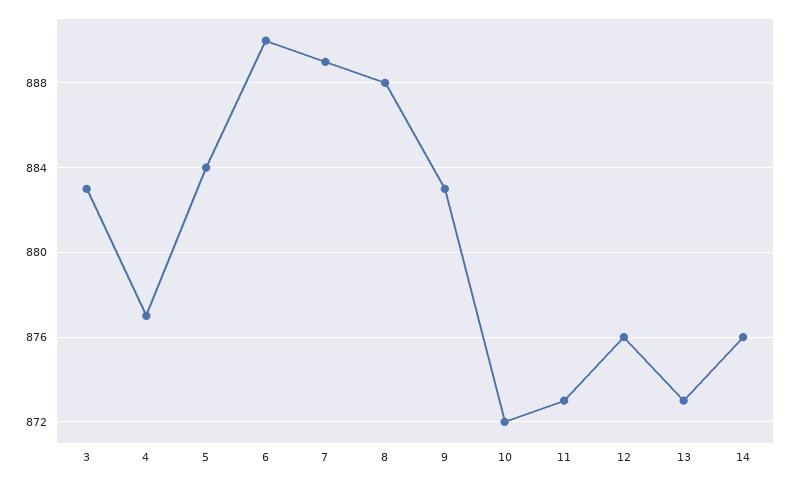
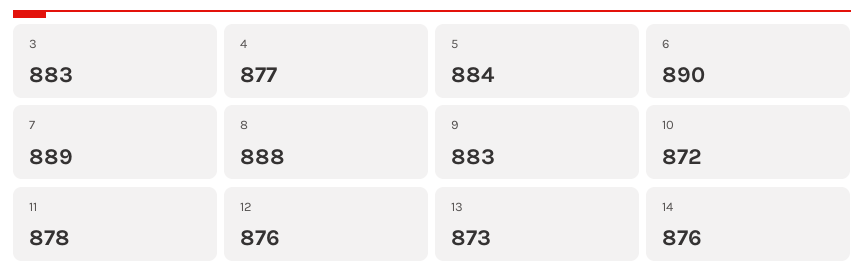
11: 873 -> 878

